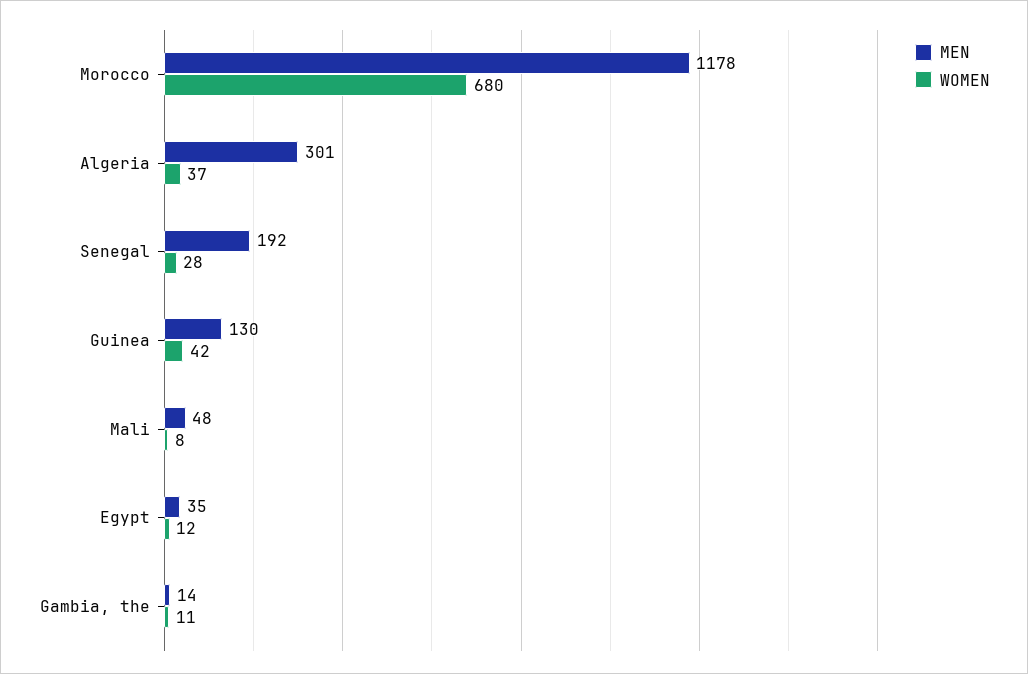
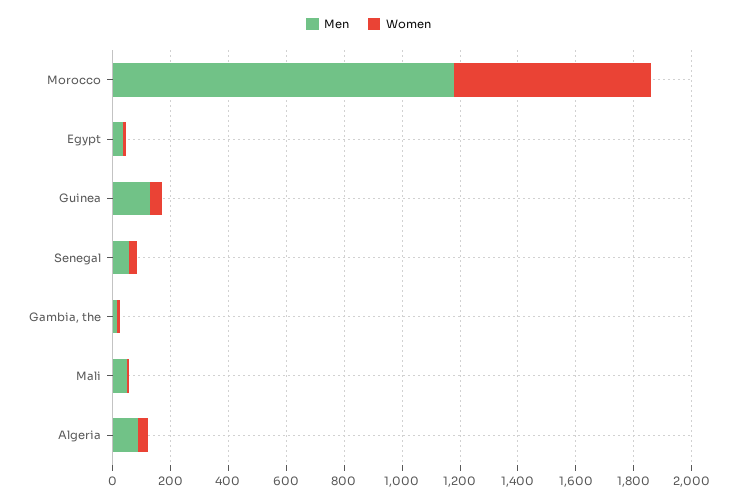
MEN, Algeria: 301 -> 100
MEN, Senegal: 192 -> 50

